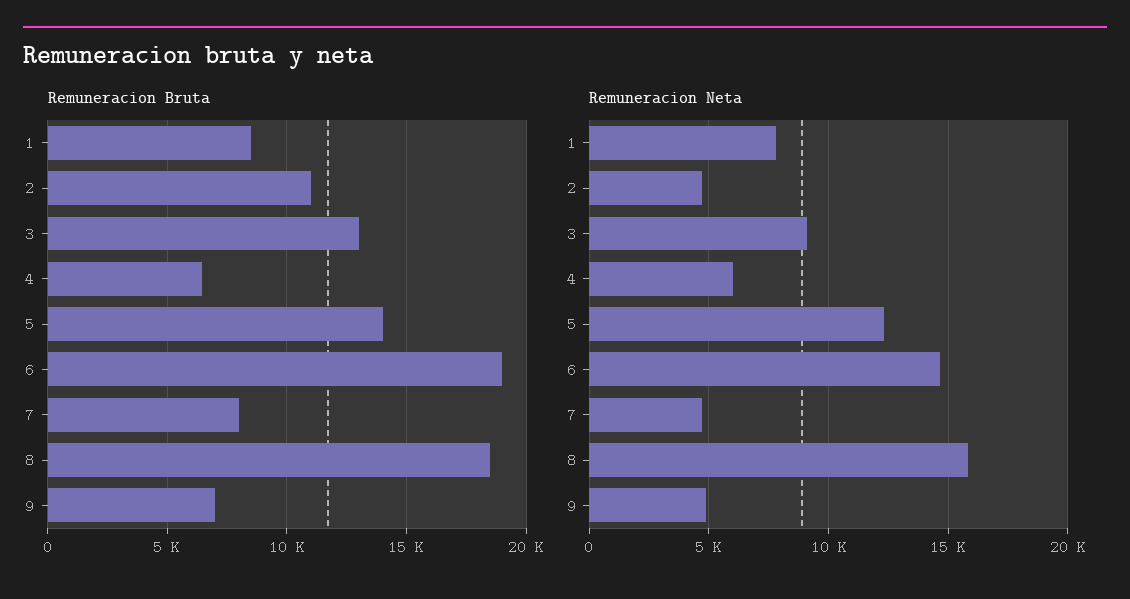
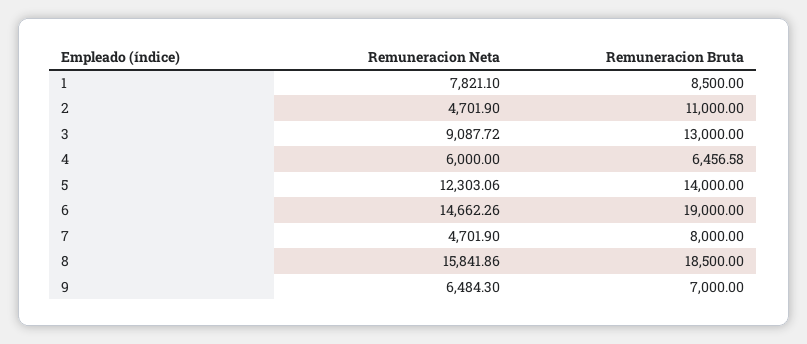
Remuneracion Neta, 9: 5000 -> 6484.3

